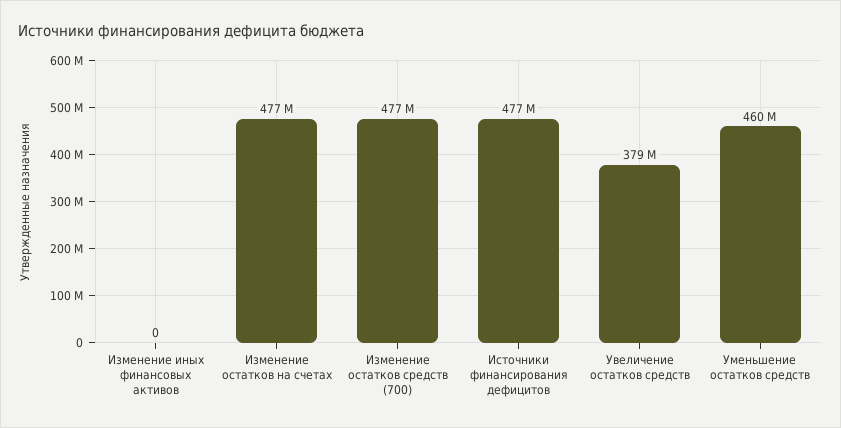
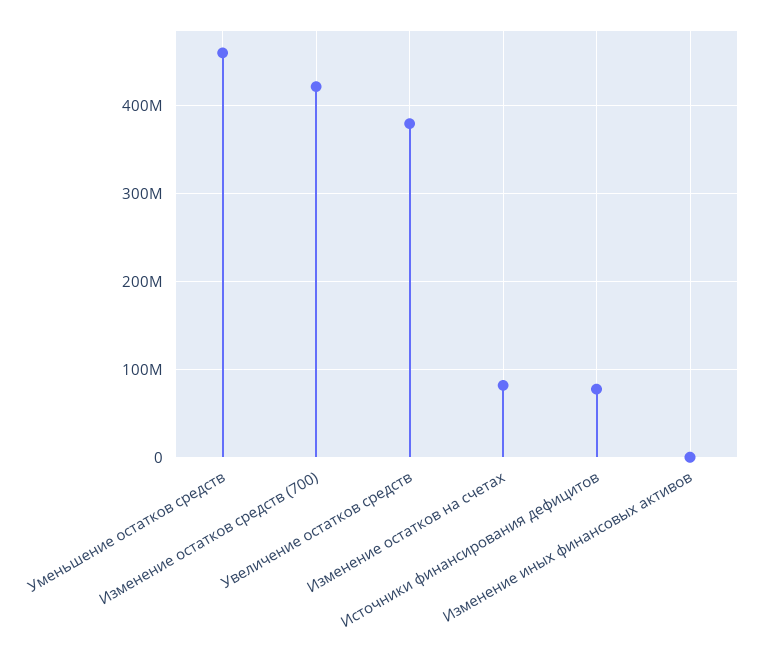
Изменение остатков на счетах: 477000000 -> 80000000
Изменение остатков средств (700): 477000000 -> 420000000
Источники финансирования дефицитов: 477000000 -> 80000000

